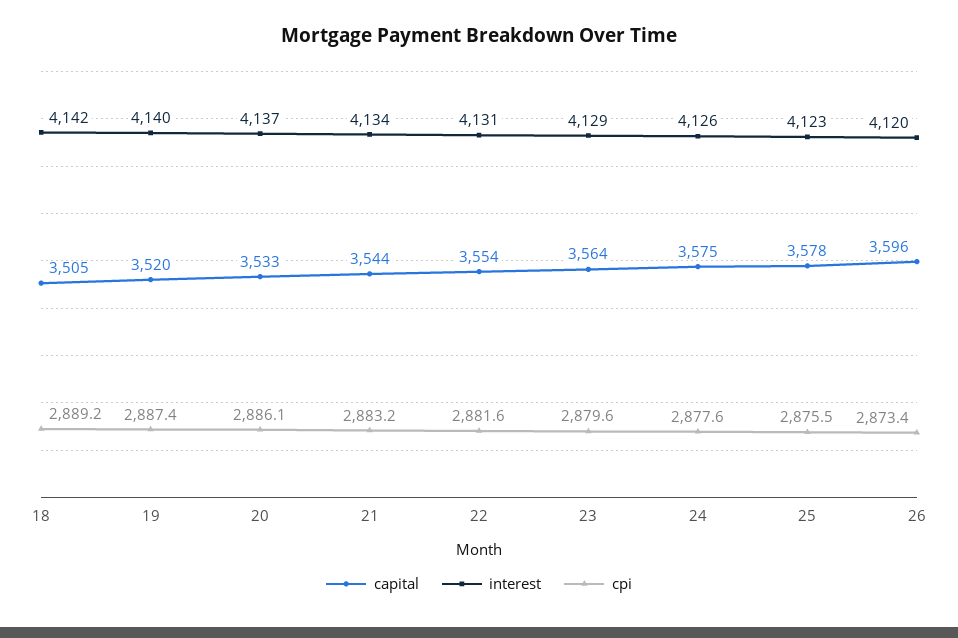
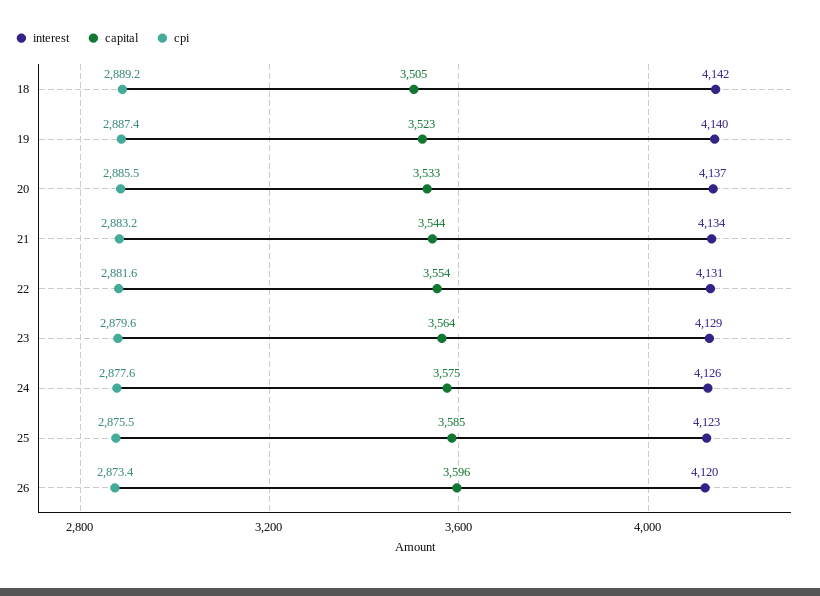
capital, 19: 3520 -> 3523
cpi, 20: 2886.1 -> 2885.5
capital, 25: 3578 -> 3585

